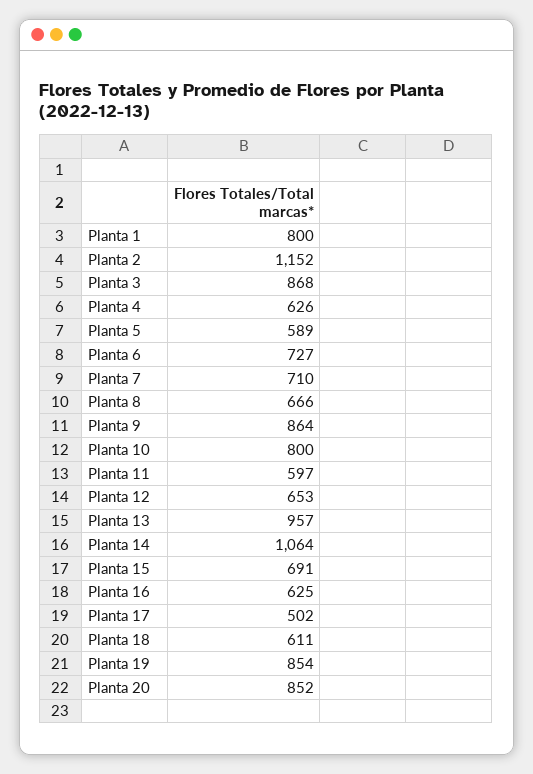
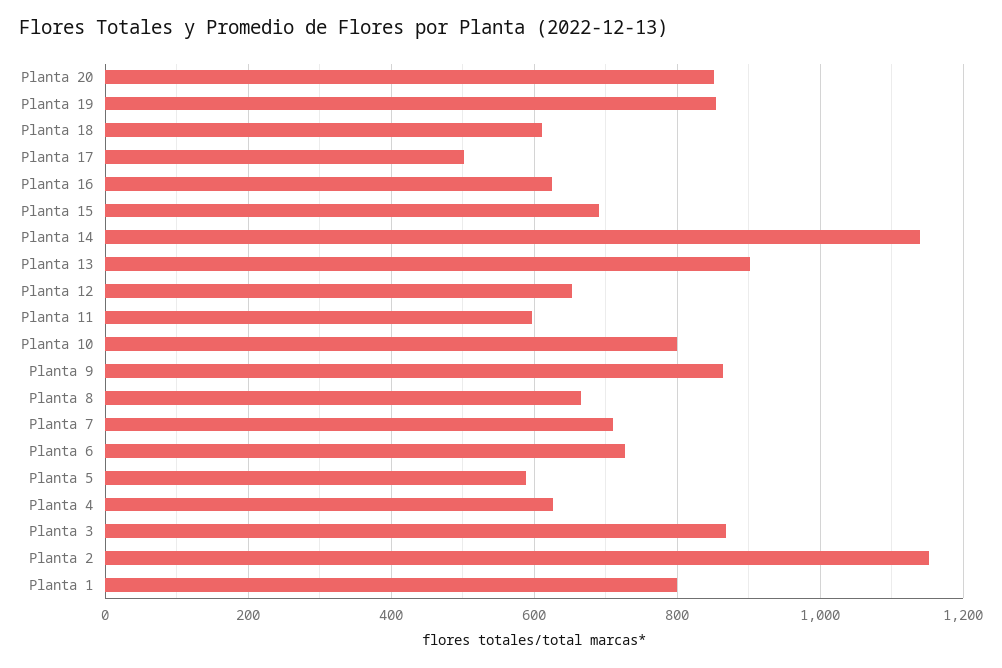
Planta 13: 957 -> 900
Planta 14: 1064 -> 1140

